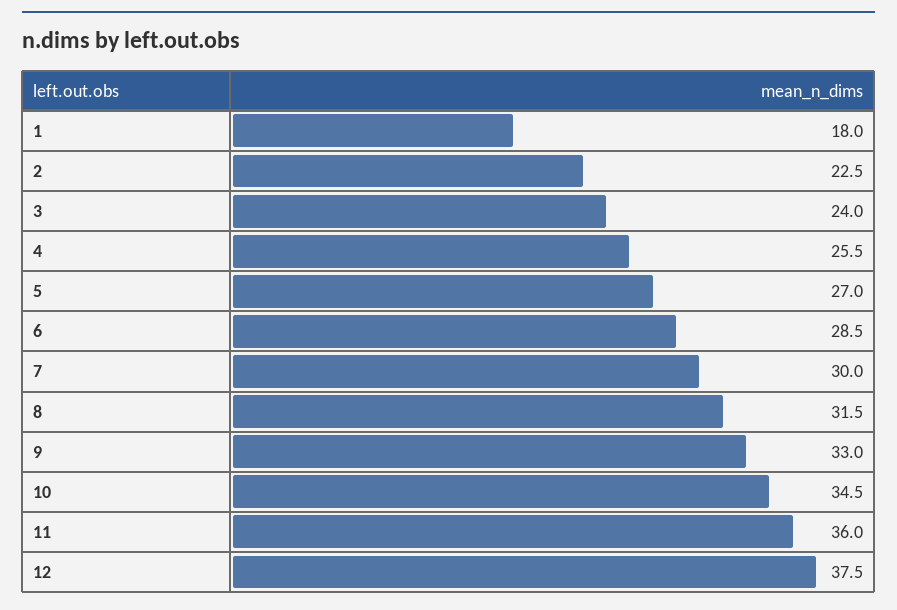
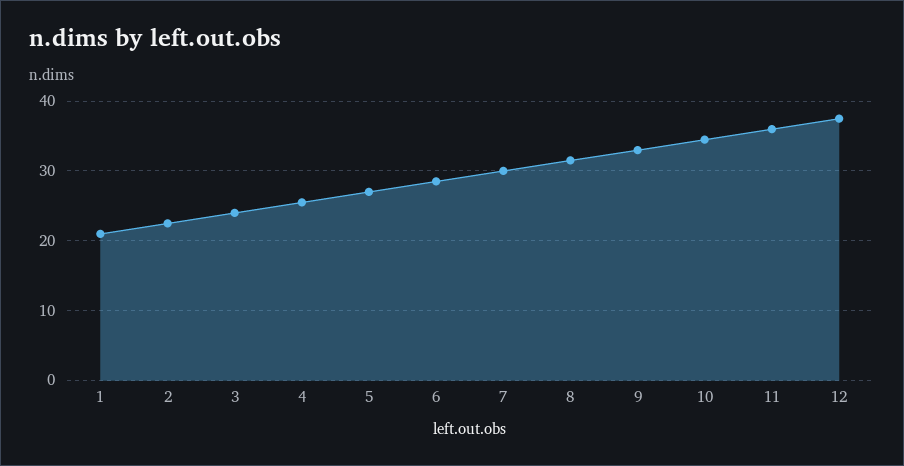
1: 18 -> 21

